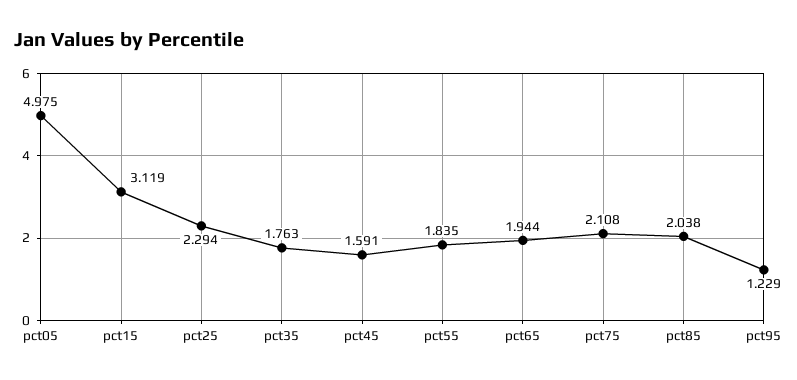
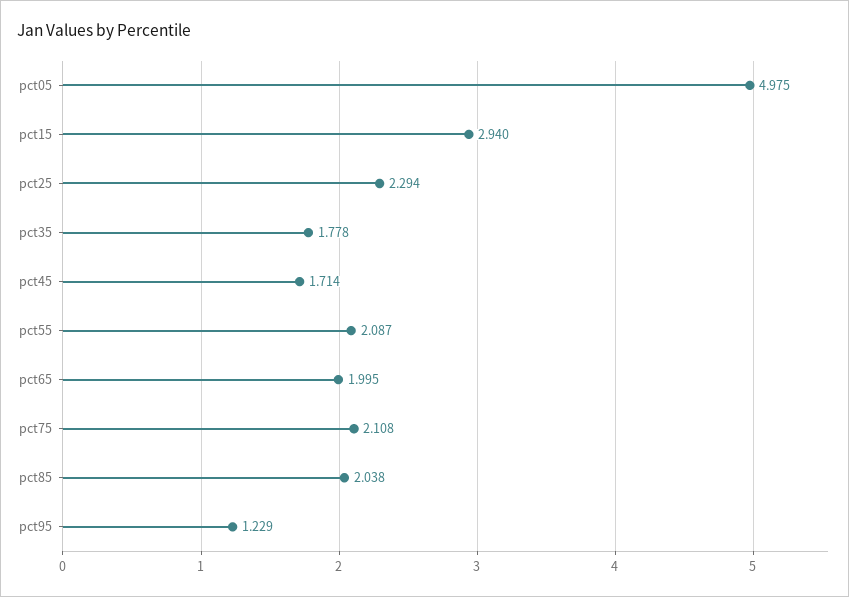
pct15: 3.119 -> 2.94
pct35: 1.763 -> 1.778
pct45: 1.591 -> 1.714
pct55: 1.835 -> 2.087
pct65: 1.944 -> 1.995

